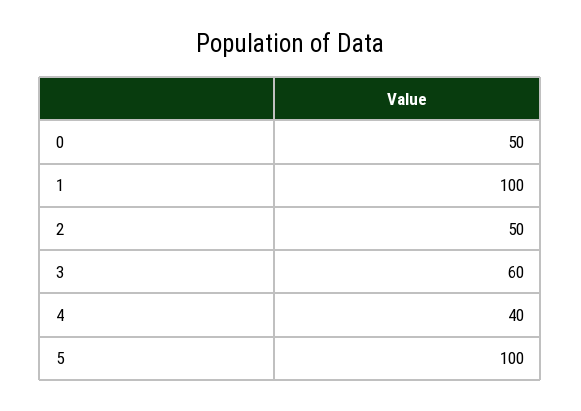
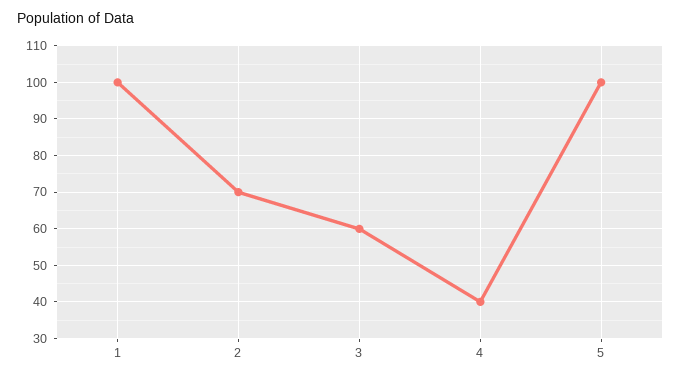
0: 50 -> none
2: 50 -> 70

